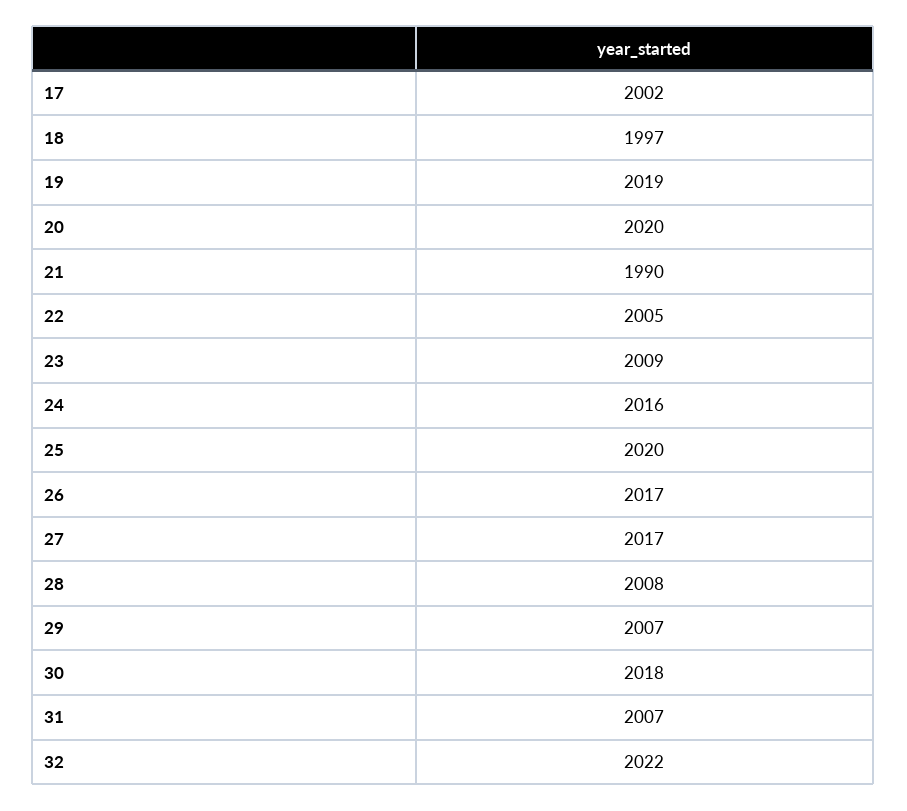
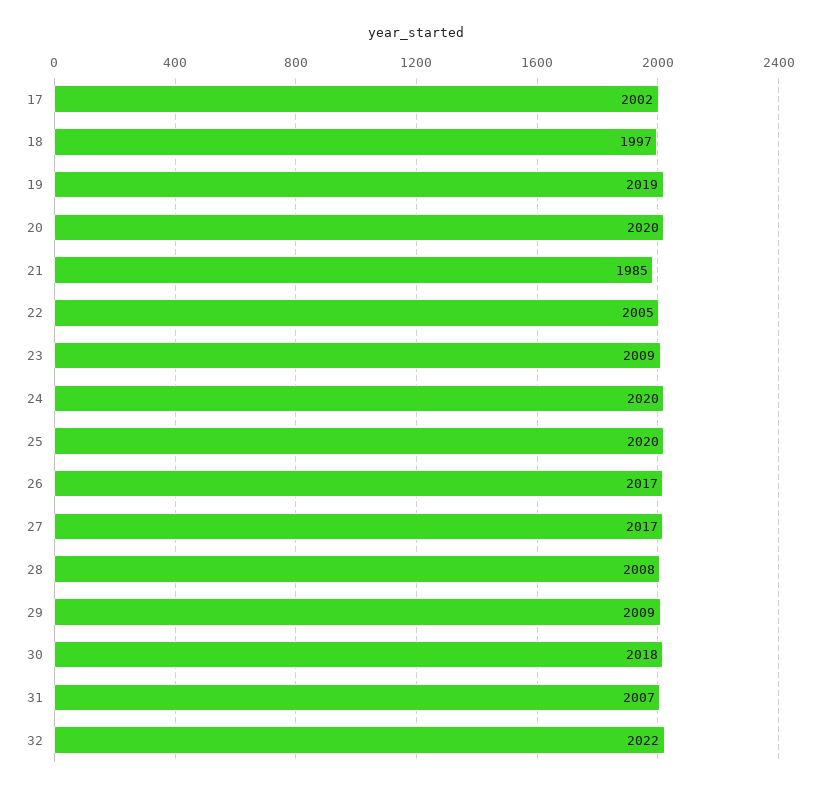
21: 1990 -> 1985
24: 2016 -> 2020
29: 2007 -> 2009

